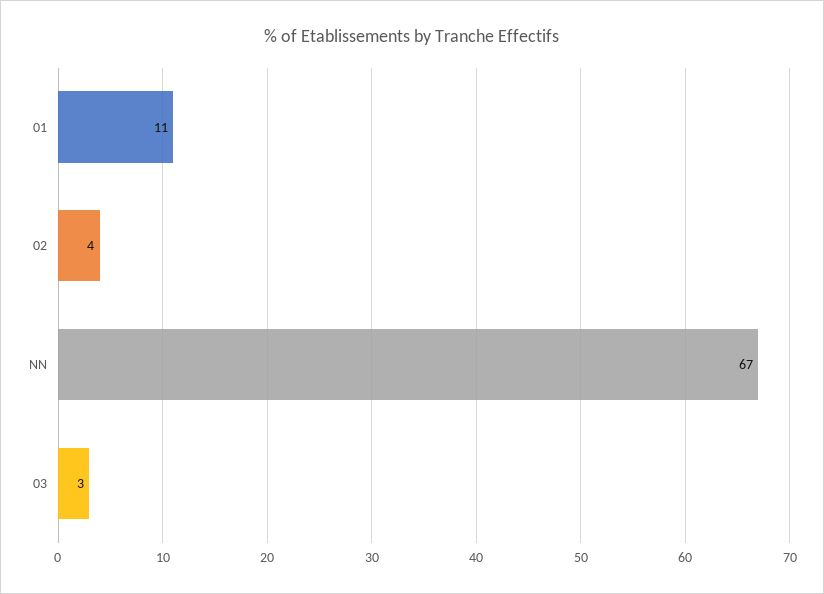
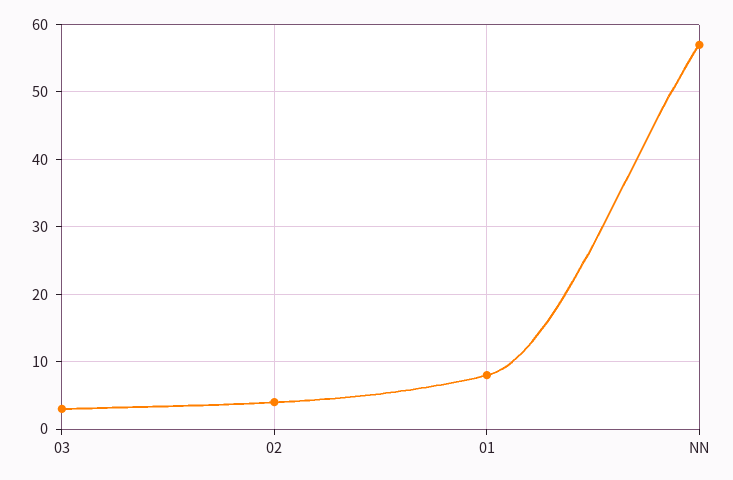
01: 11 -> 8
NN: 67 -> 57

